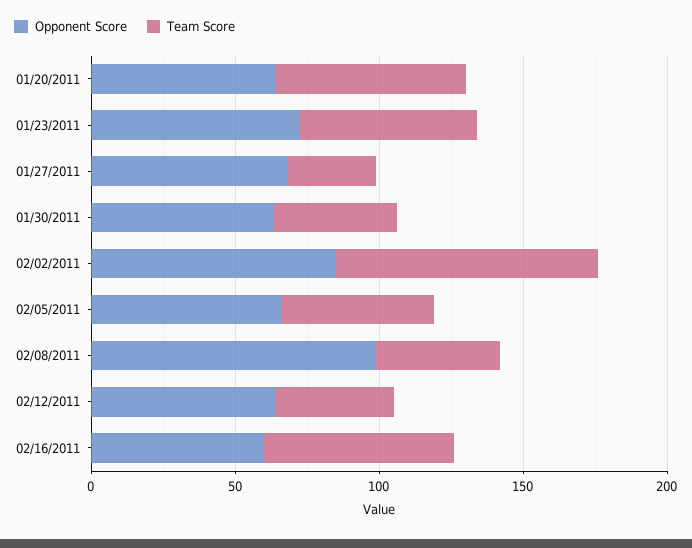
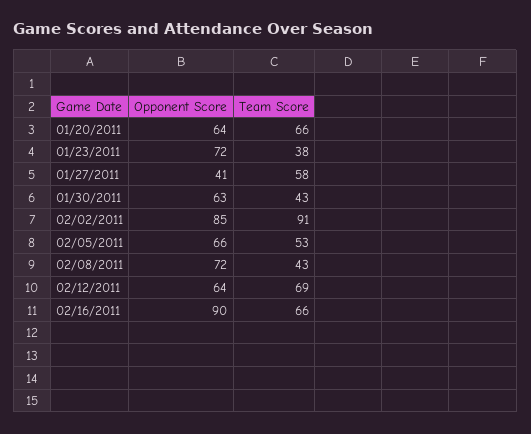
Team Score, 01/23/2011: 60 -> 38
Opponent Score, 01/27/2011: 70 -> 41
Team Score, 01/27/2011: 30 -> 58
Opponent Score, 02/08/2011: 100 -> 72
Team Score, 02/12/2011: 40 -> 69
Opponent Score, 02/16/2011: 60 -> 90

